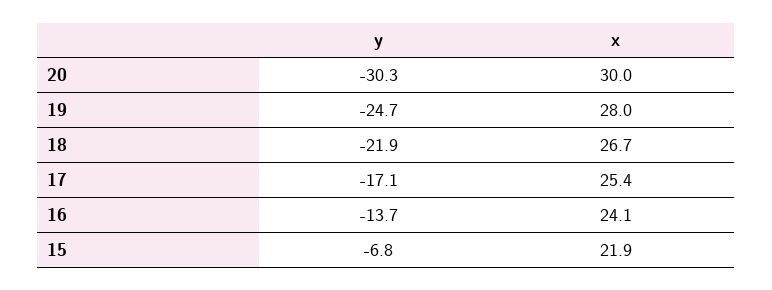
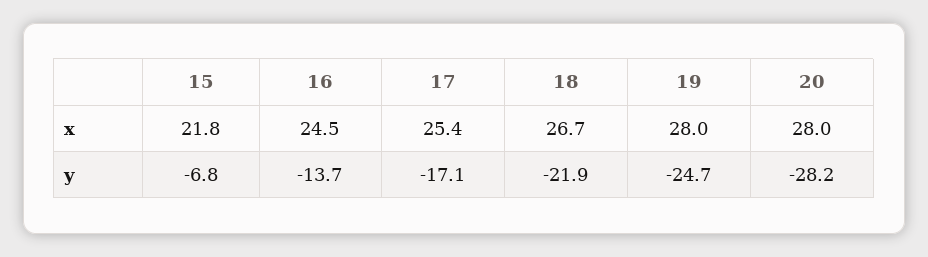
y, 20: -30.3 -> -28.2
x, 20: 30 -> 28
x, 16: 24.1 -> 24.5
x, 15: 21.9 -> 21.8

